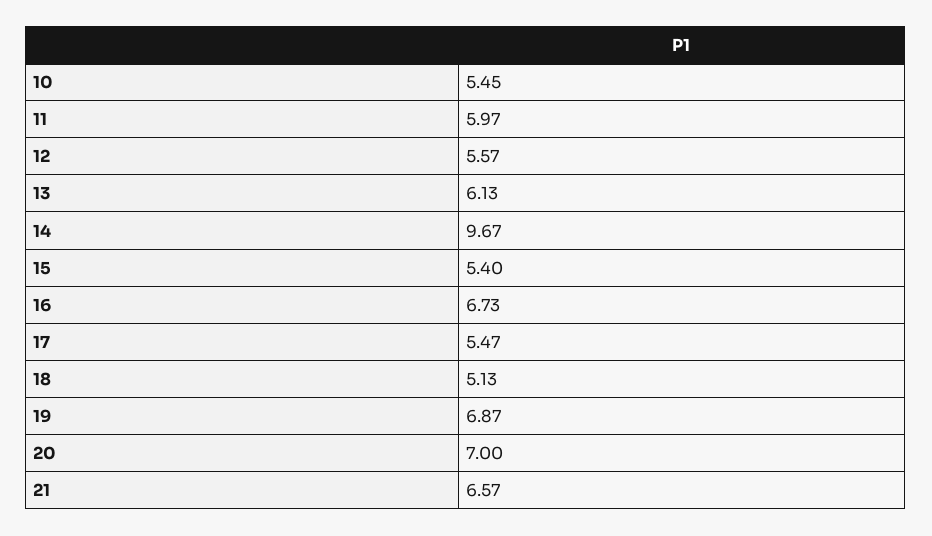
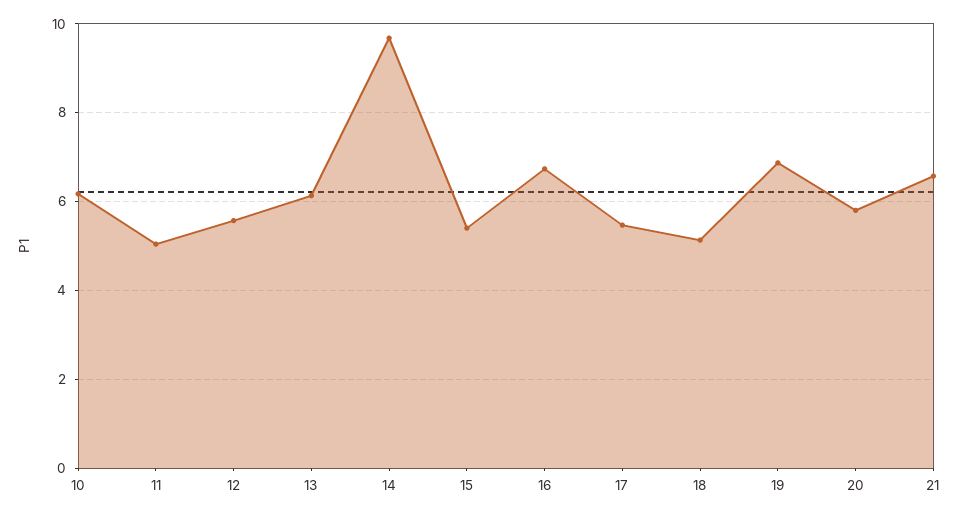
10: 5.45 -> 6.2
11: 5.97 -> 5
20: 7 -> 5.8

